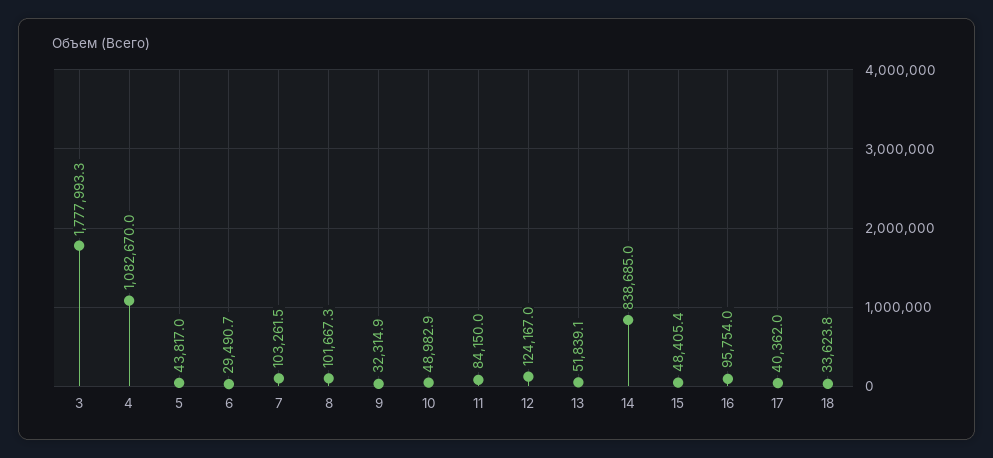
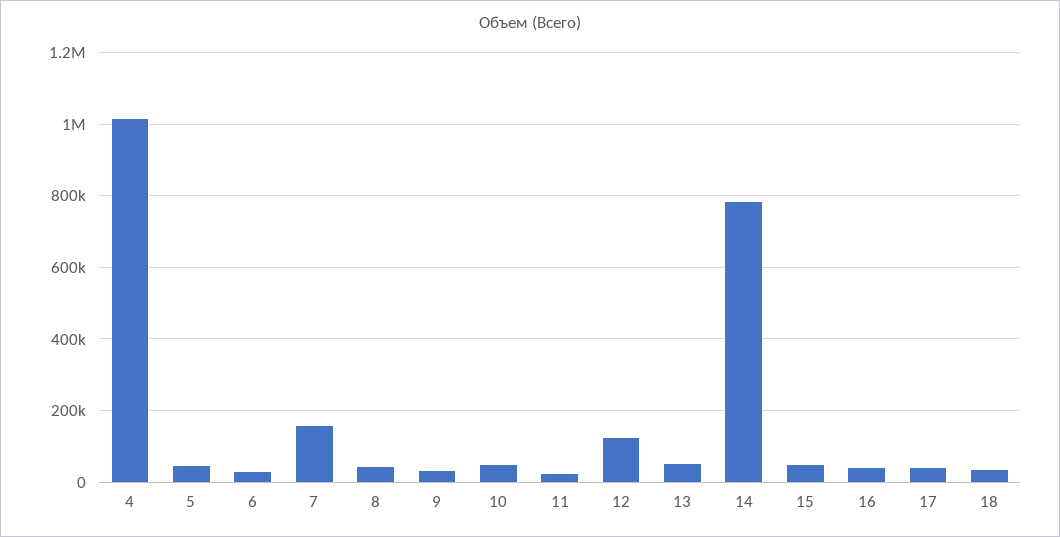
3: 1777993.3 -> none
4: 1082670 -> 1020000
7: 103261.5 -> 160000
8: 101667.3 -> 40000
11: 84150 -> 20000
14: 838685 -> 780000
16: 95754 -> 40000

